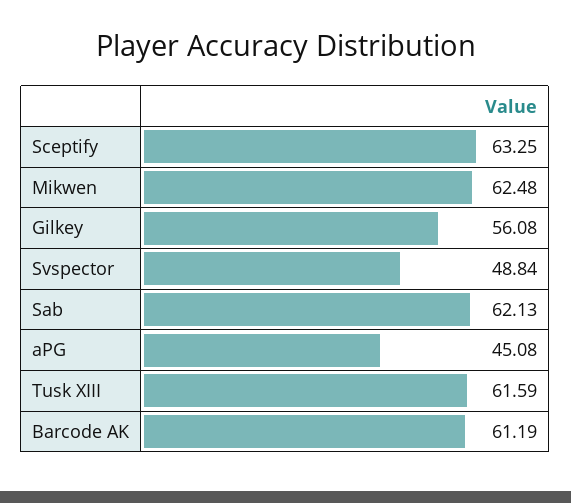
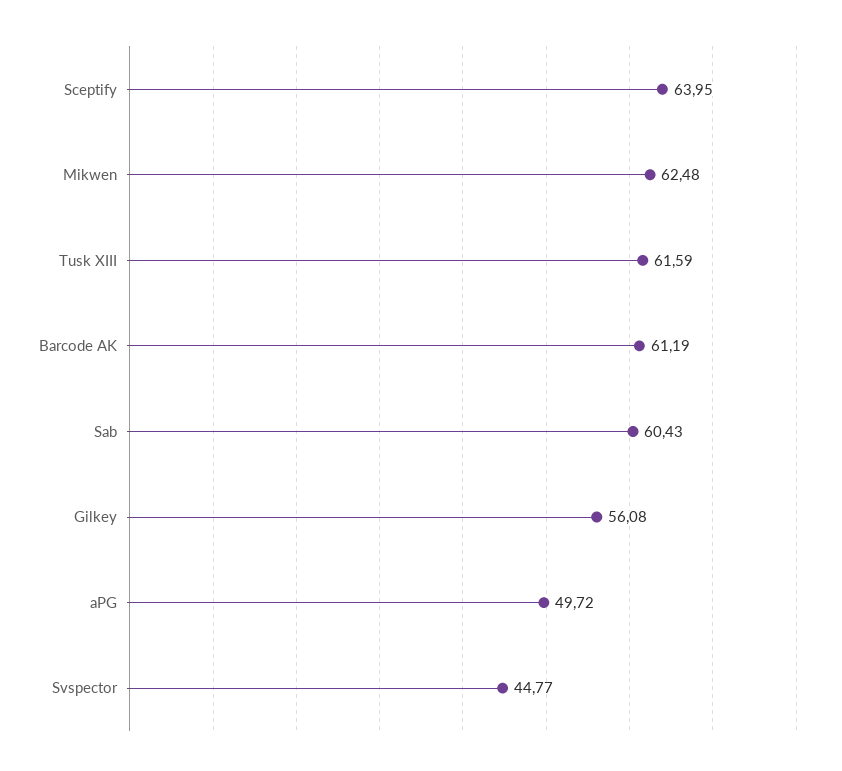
Sceptify: 63.25 -> 63.95
Svspector: 48.84 -> 44.77
Sab: 62.13 -> 60.43
aPG: 45.08 -> 49.72

